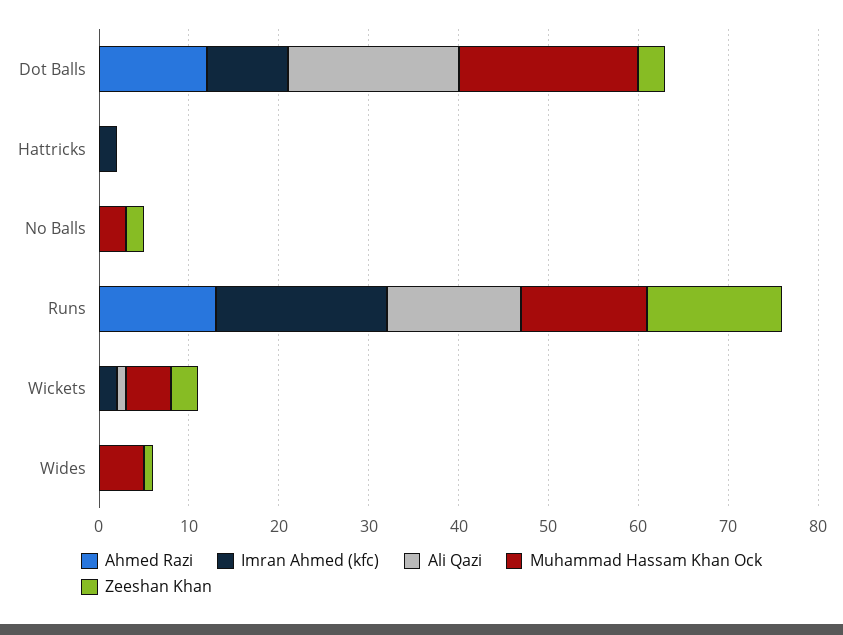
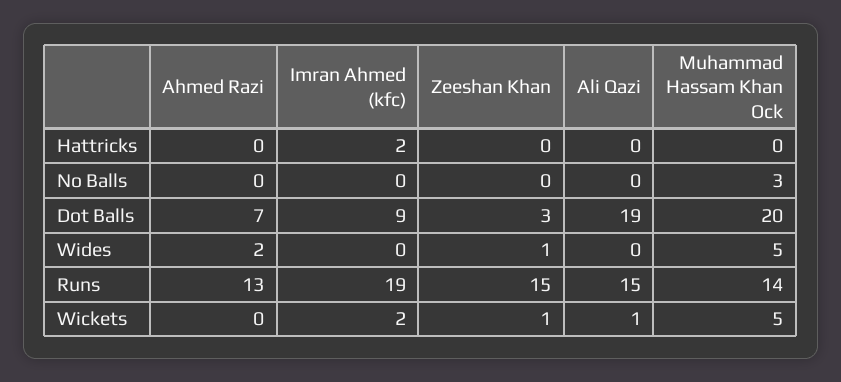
Ahmed Razi, Dot Balls: 12 -> 7
Zeeshan Khan, No Balls: 2 -> 0
Zeeshan Khan, Wickets: 3 -> 1
Ahmed Razi, Wides: 0 -> 2

